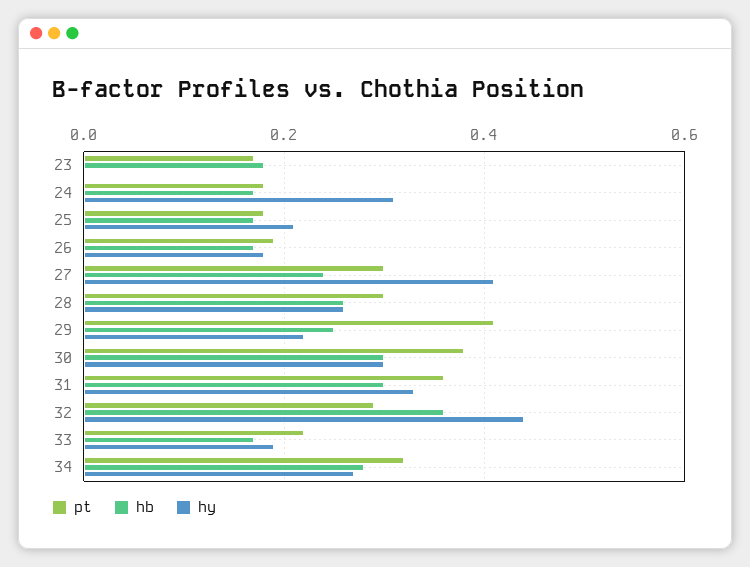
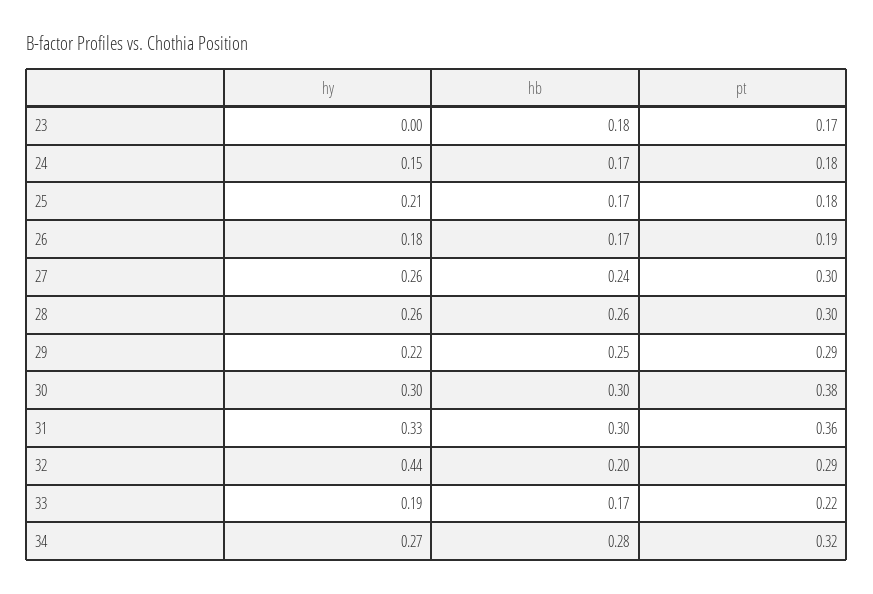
hy, 24: 0.3 -> 0.15
hy, 27: 0.4 -> 0.26
pt, 29: 0.4 -> 0.29
hb, 32: 0.35 -> 0.2

